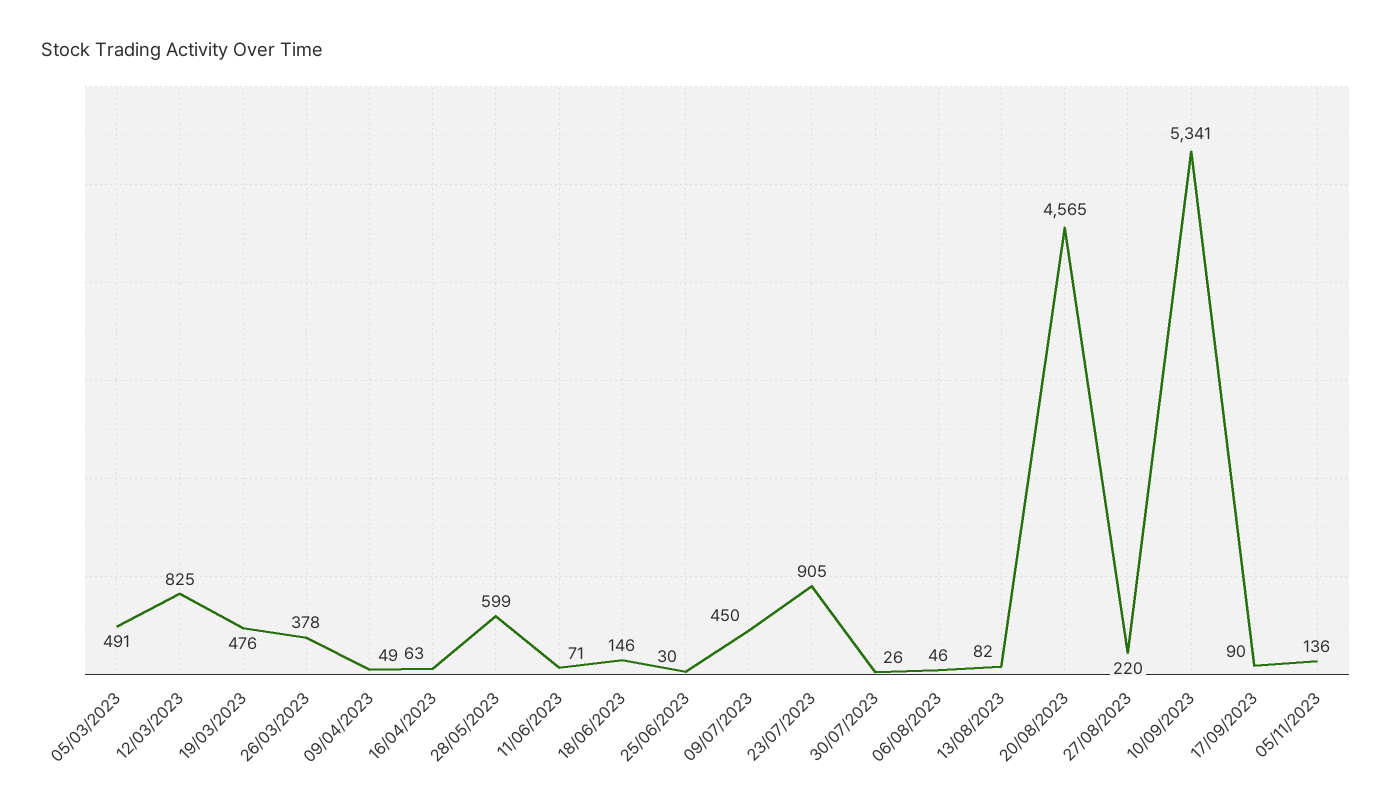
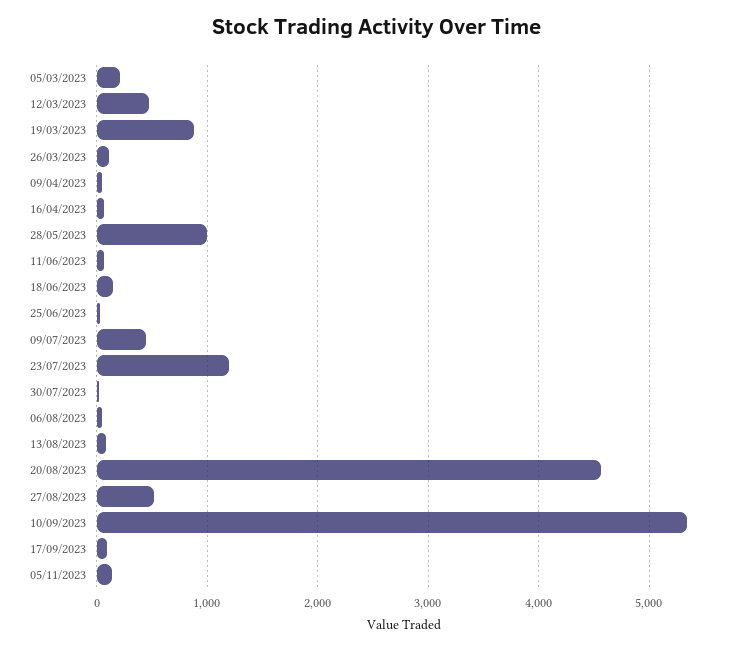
05/03/2023: 491 -> 200
12/03/2023: 825 -> 500
19/03/2023: 476 -> 900
26/03/2023: 378 -> 100
28/05/2023: 599 -> 1000
23/07/2023: 905 -> 1200
27/08/2023: 220 -> 500

